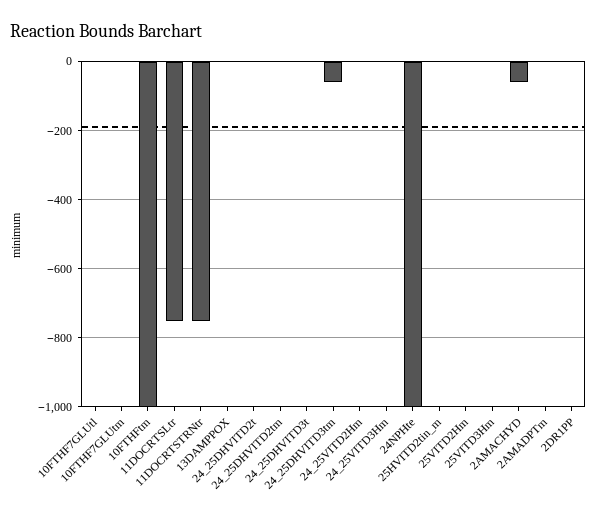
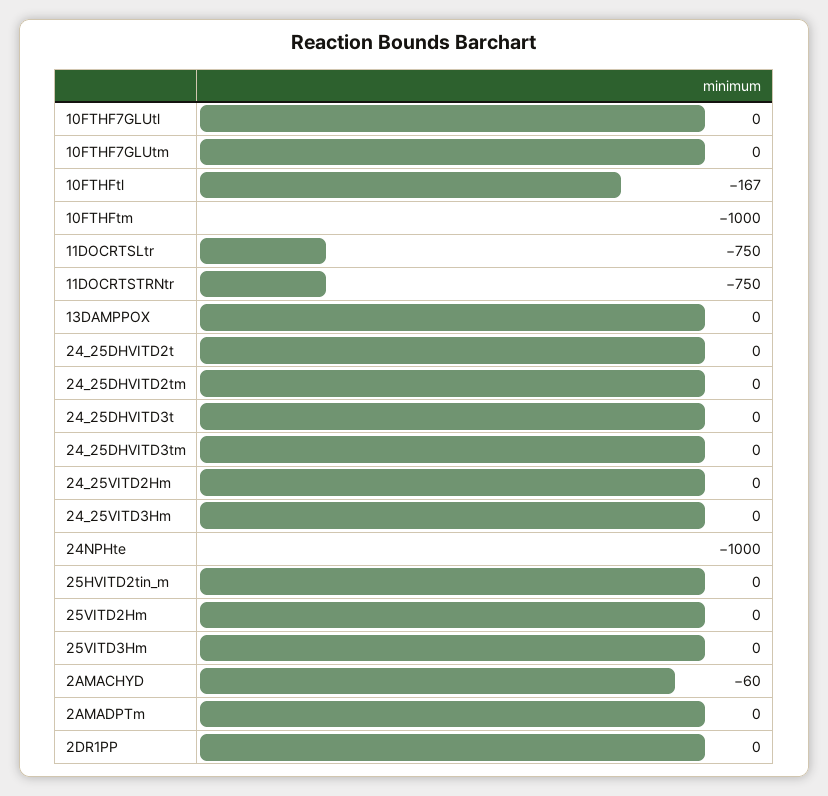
24_25DHVITD3tm: -60 -> 0
10FTHFtl: none -> -167

